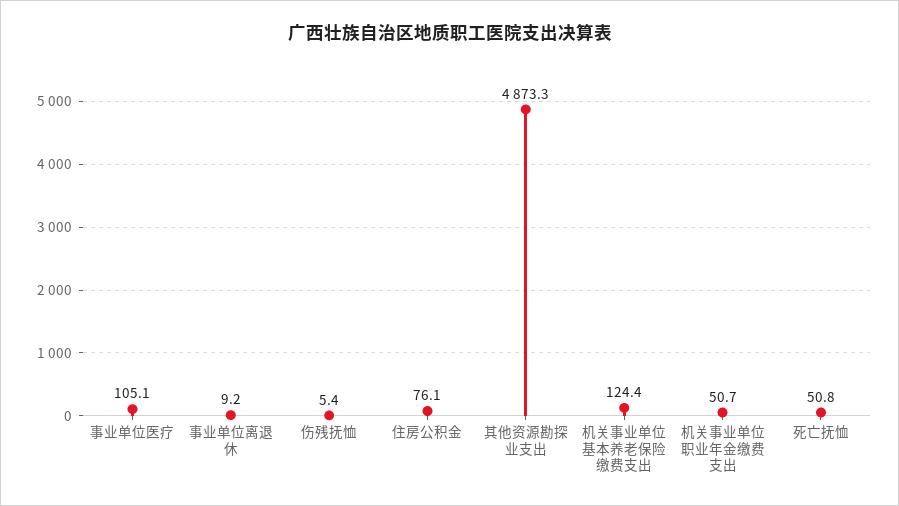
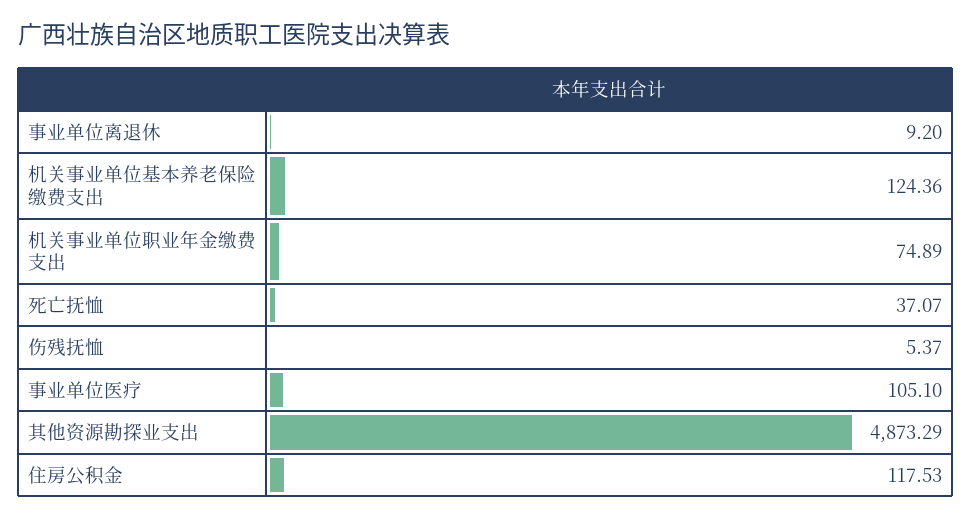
住房公积金: 76.1 -> 117.53
机关事业单位职业年金缴费支出: 50.7 -> 74.89
死亡抚恤: 50.8 -> 37.07

